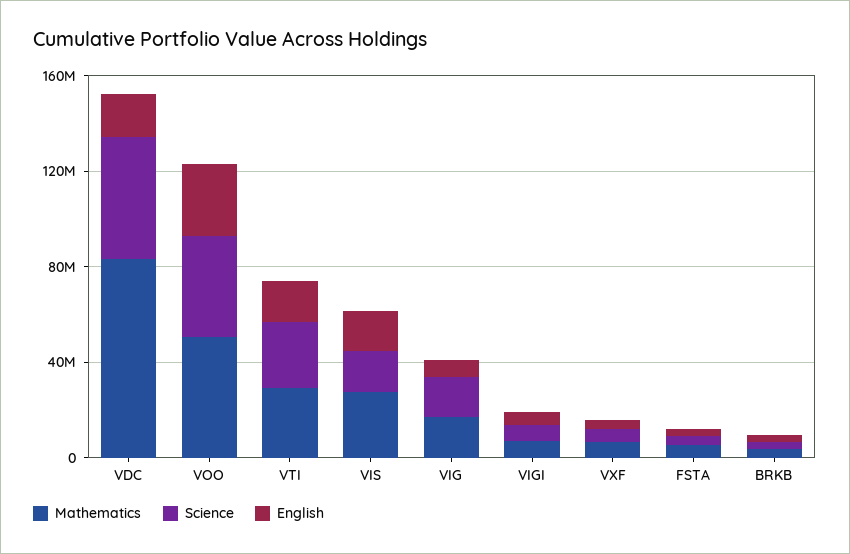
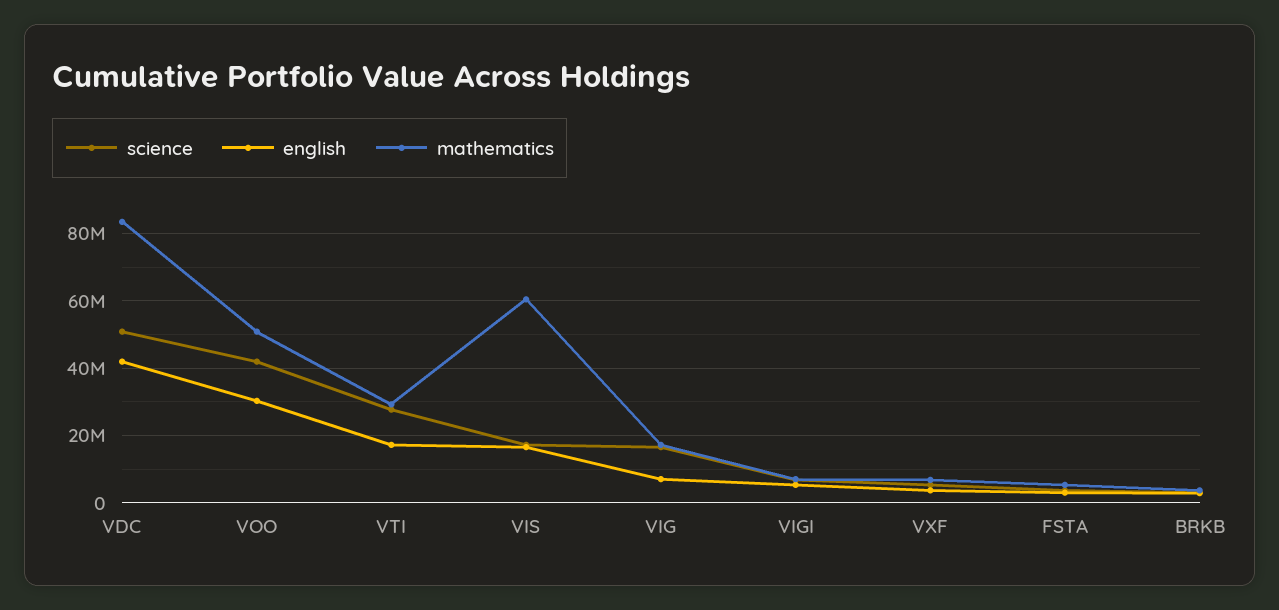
English, VDC: 20000000 -> 42000000
Mathematics, VIS: 30000000 -> 60000000

